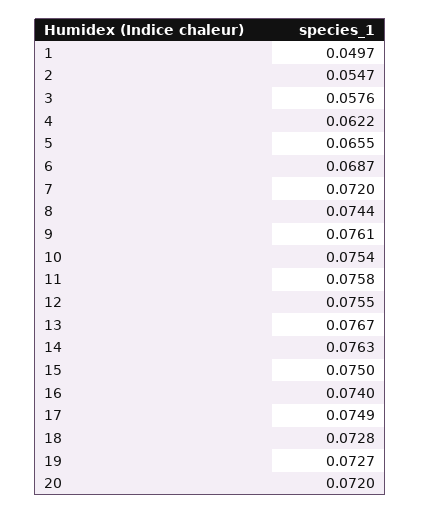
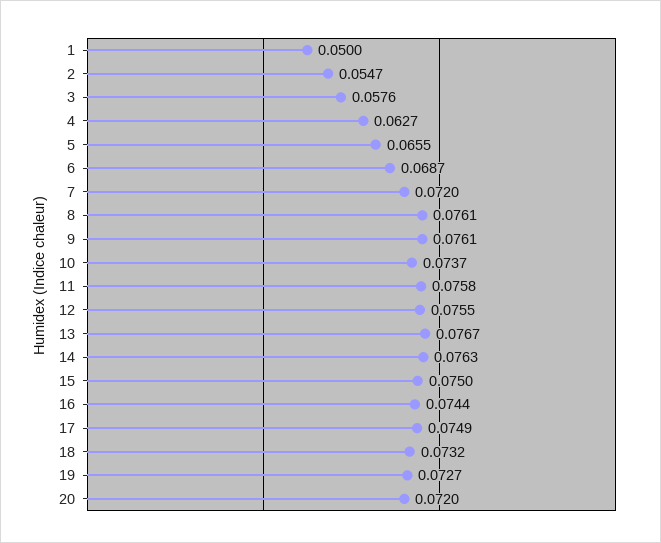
1: 0.0497 -> 0.05
4: 0.0622 -> 0.0627
8: 0.0744 -> 0.0761
10: 0.0754 -> 0.0737
16: 0.074 -> 0.0744
18: 0.0728 -> 0.0732

